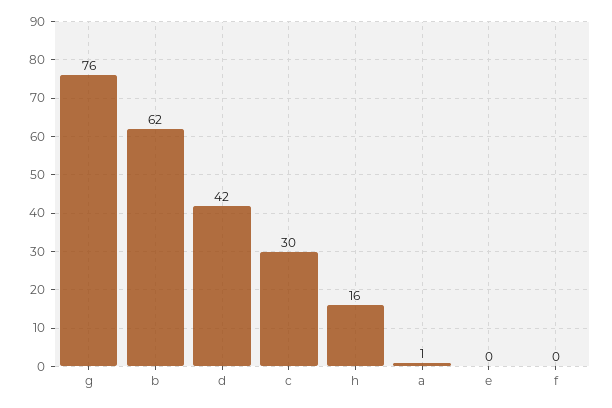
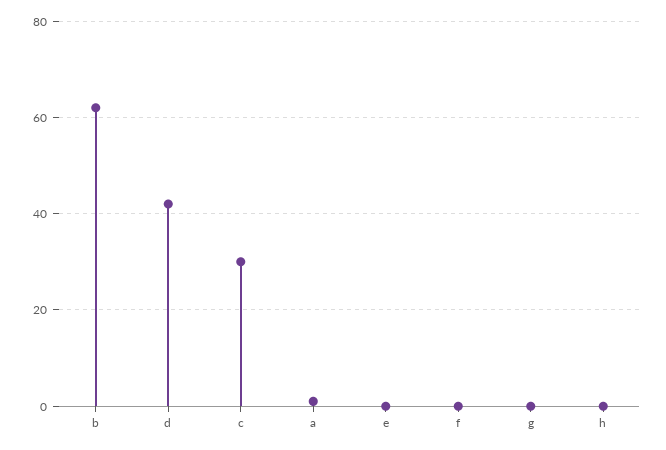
g: 76 -> 0
h: 16 -> 0

